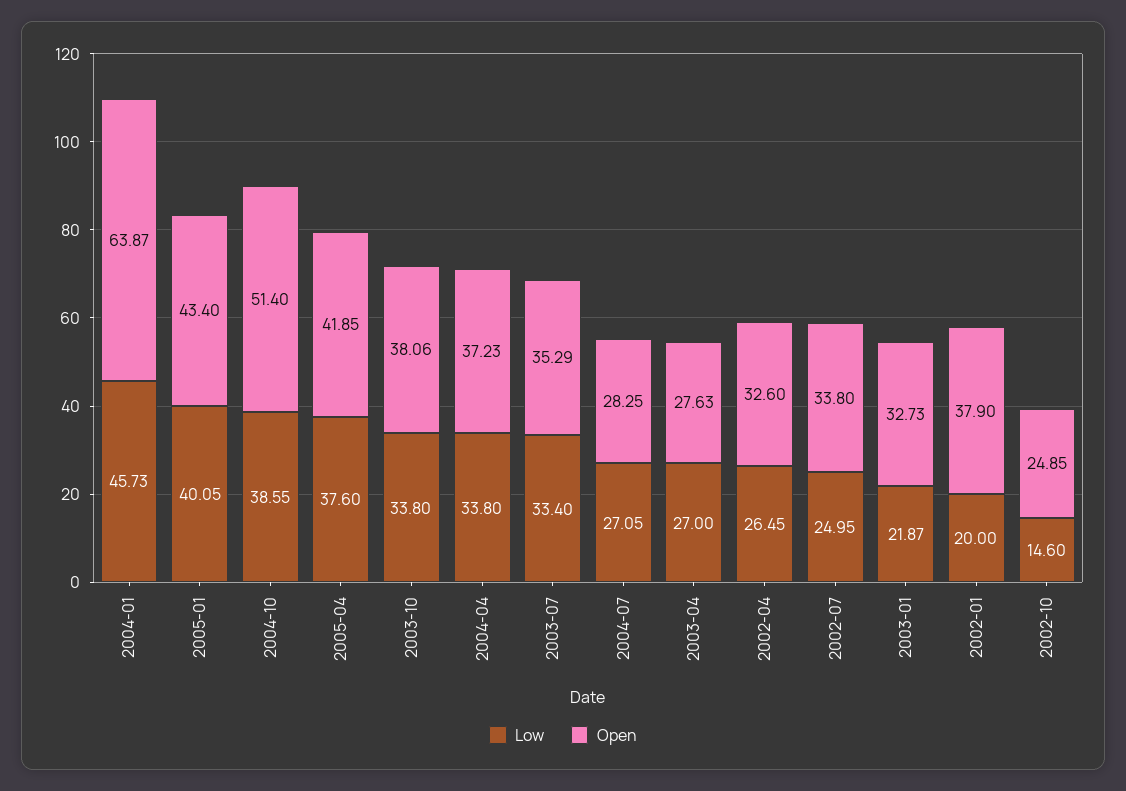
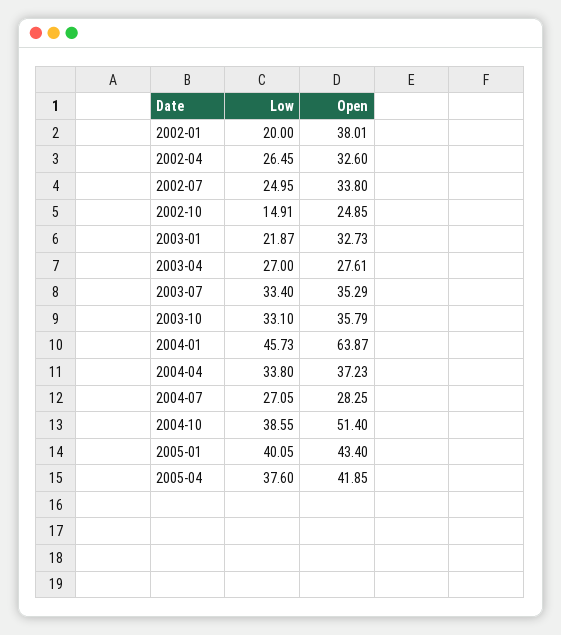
Low, 2003-10: 33.8 -> 33.1
Open, 2003-10: 38.06 -> 35.79
Open, 2003-04: 27.63 -> 27.61
Open, 2002-01: 37.9 -> 38.01
Low, 2002-10: 14.6 -> 14.91

